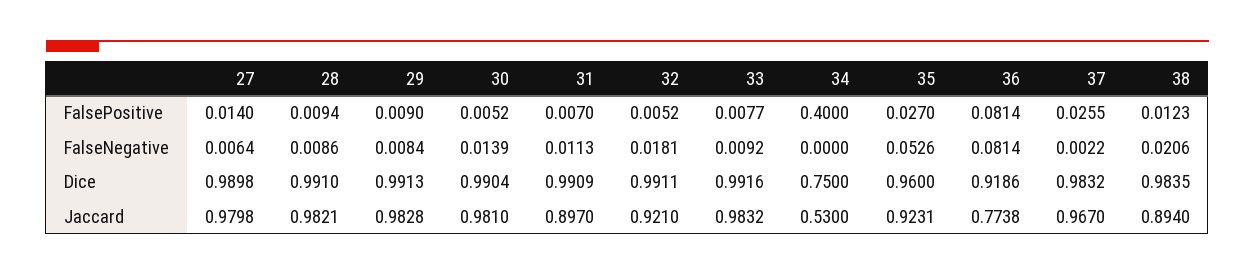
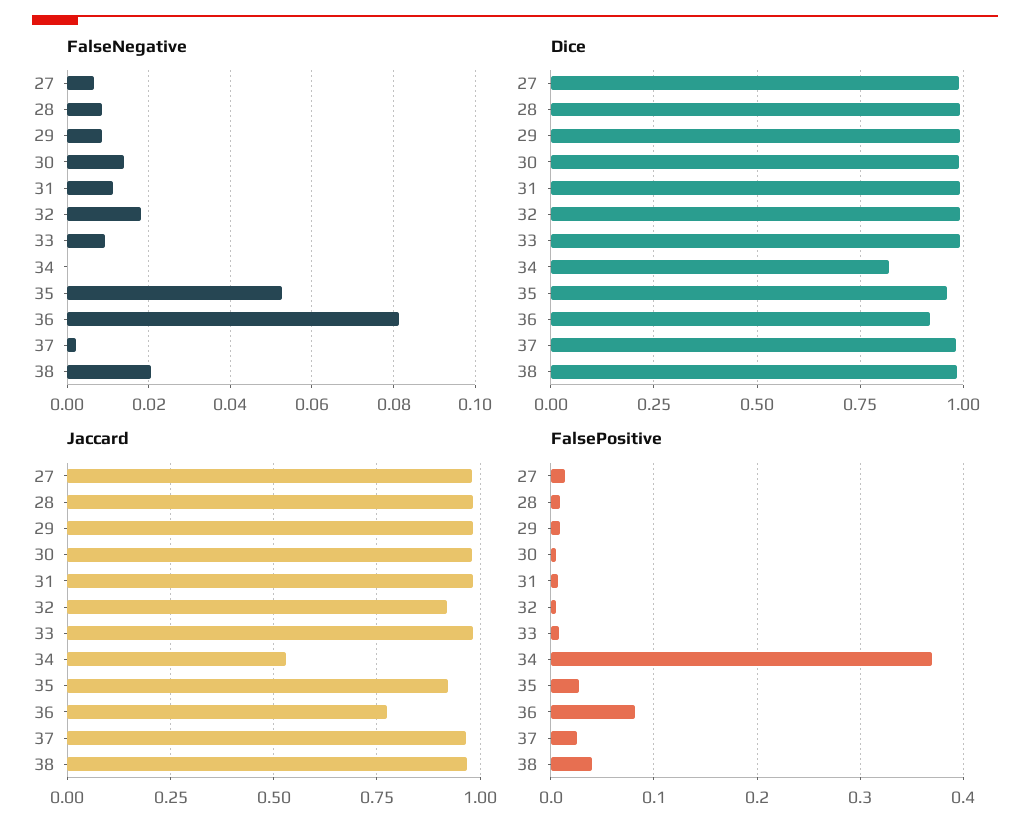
FalsePositive, 34: 0.4 -> 0.37
FalsePositive, 38: 0.0123 -> 0.04
Dice, 34: 0.75 -> 0.825
Jaccard, 31: 0.897 -> 0.975
Jaccard, 38: 0.894 -> 0.975

